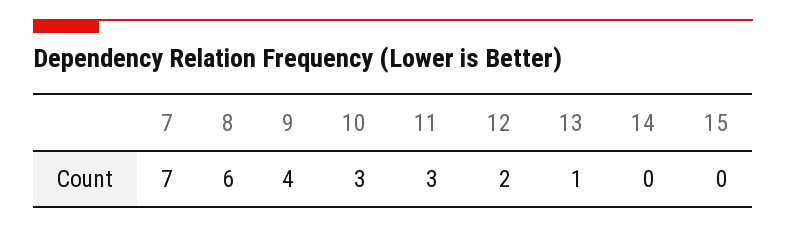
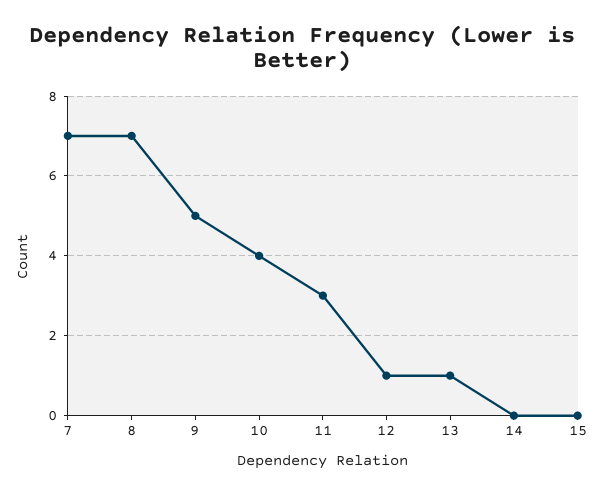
8: 6 -> 7
9: 4 -> 5
10: 3 -> 4
12: 2 -> 1

